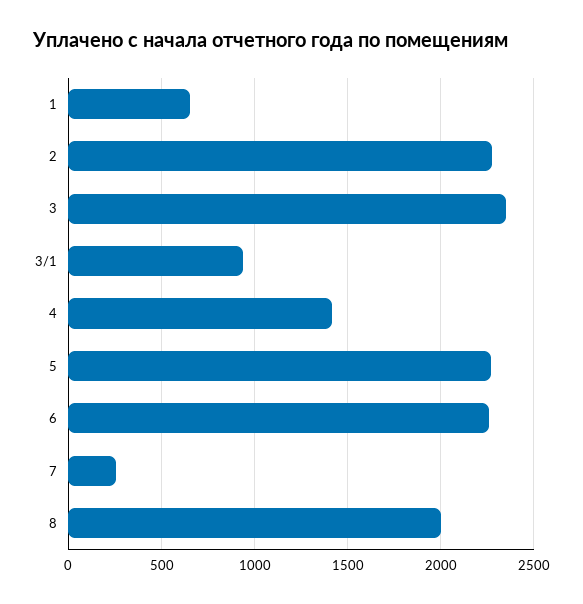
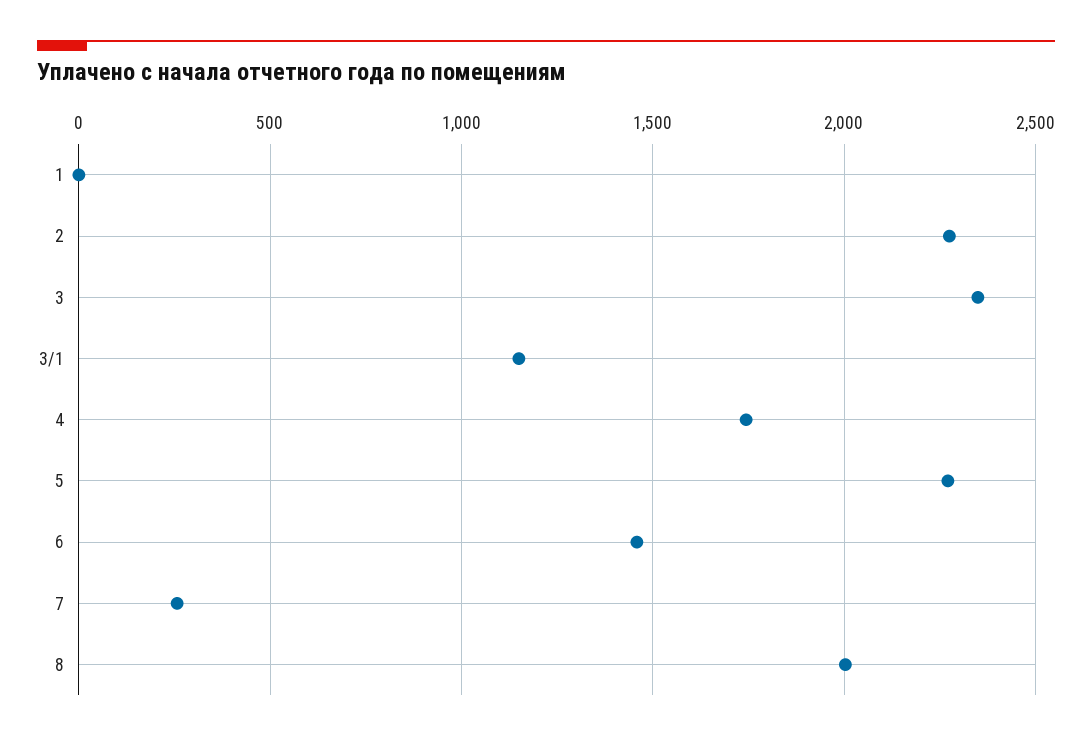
1: 650 -> 0
3/1: 950 -> 1150
4: 1400 -> 1750
6: 2250 -> 1450

